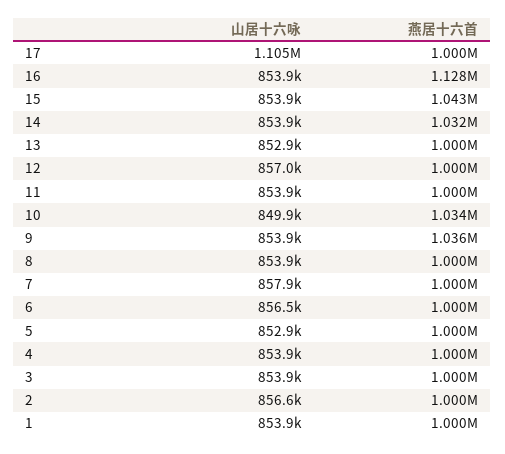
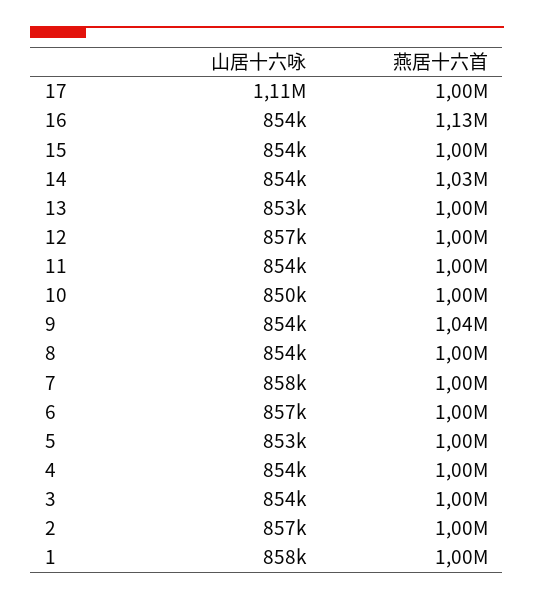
燕居十六首, 15: 1043000 -> 1000000
燕居十六首, 10: 1034000 -> 1000000
山居十六咏, 1: 853900 -> 858000

